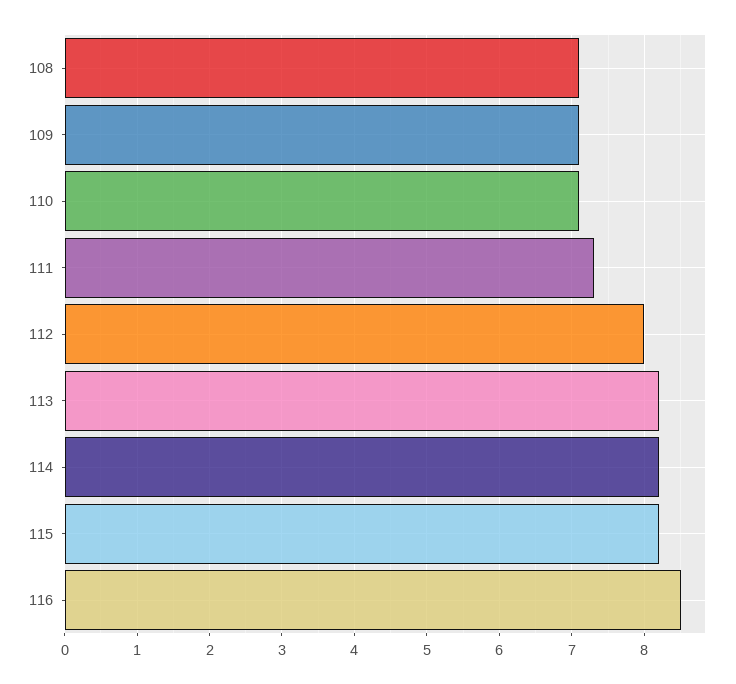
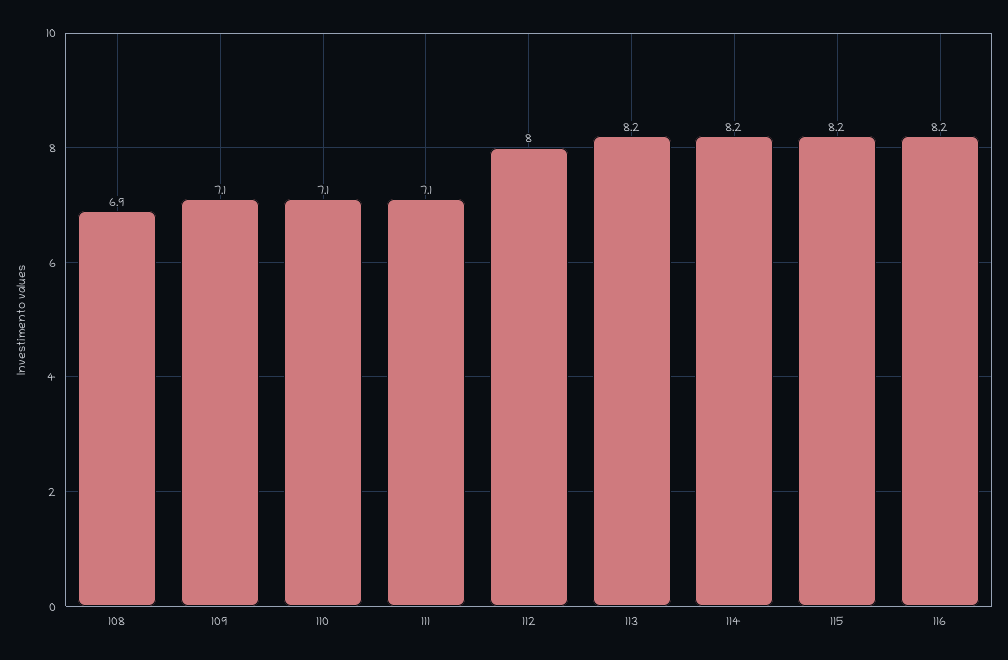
108: 7.1 -> 6.9
111: 7.3 -> 7.1
116: 8.5 -> 8.2

